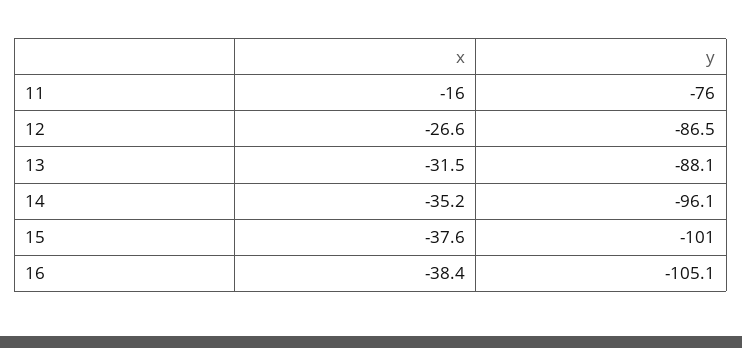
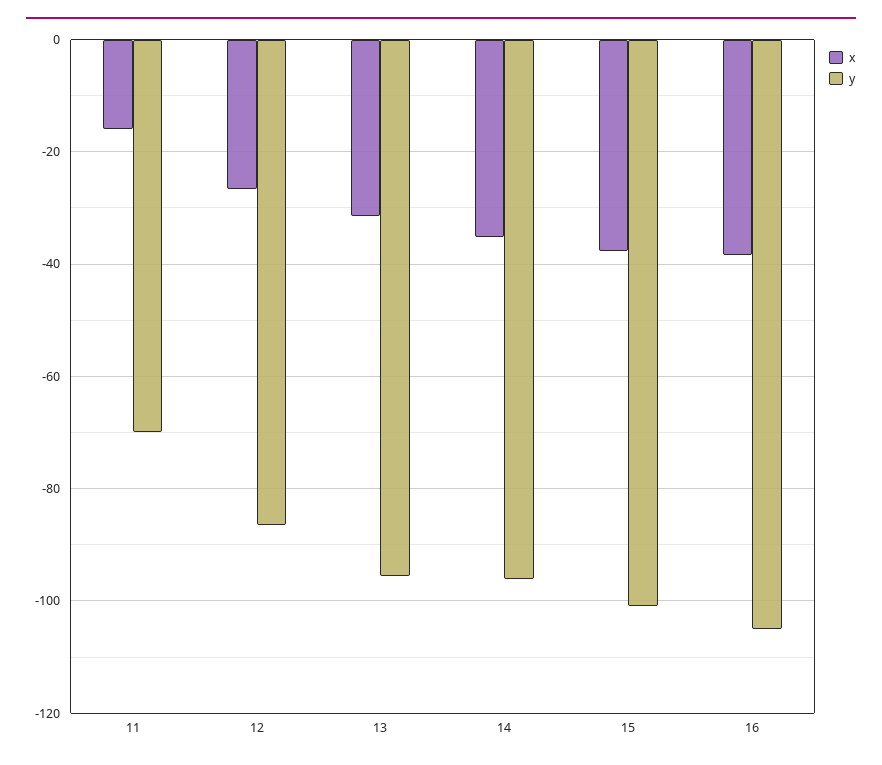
y, 11: -76 -> -70
y, 13: -88.1 -> -96

